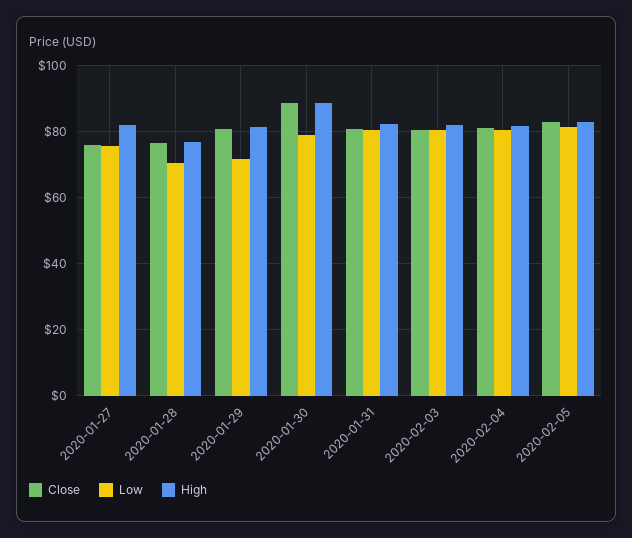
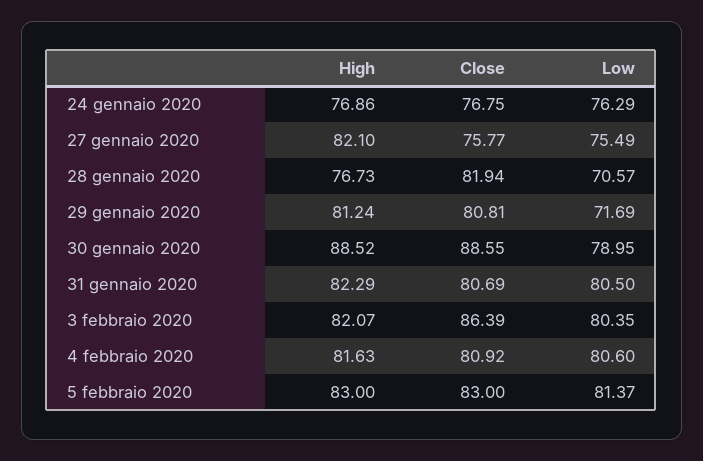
Close, 2020-01-28: 76 -> 81.94
Close, 2020-02-03: 80 -> 86.39
High, 24 gennaio 2020: none -> 76.86
Close, 24 gennaio 2020: none -> 76.75
Low, 24 gennaio 2020: none -> 76.29

